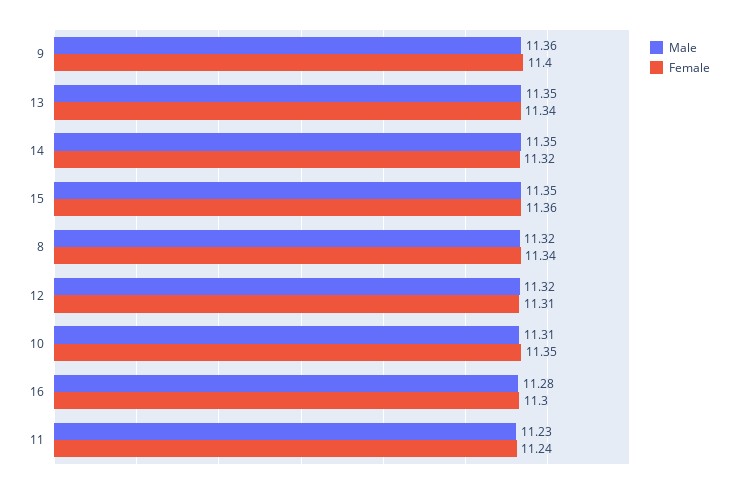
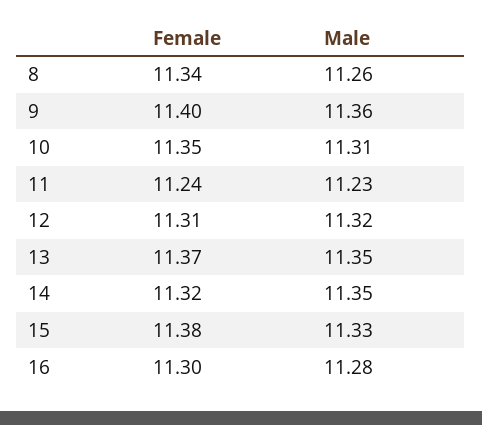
Female, 13: 11.34 -> 11.37
Male, 15: 11.35 -> 11.33
Female, 15: 11.36 -> 11.38
Male, 8: 11.32 -> 11.26

